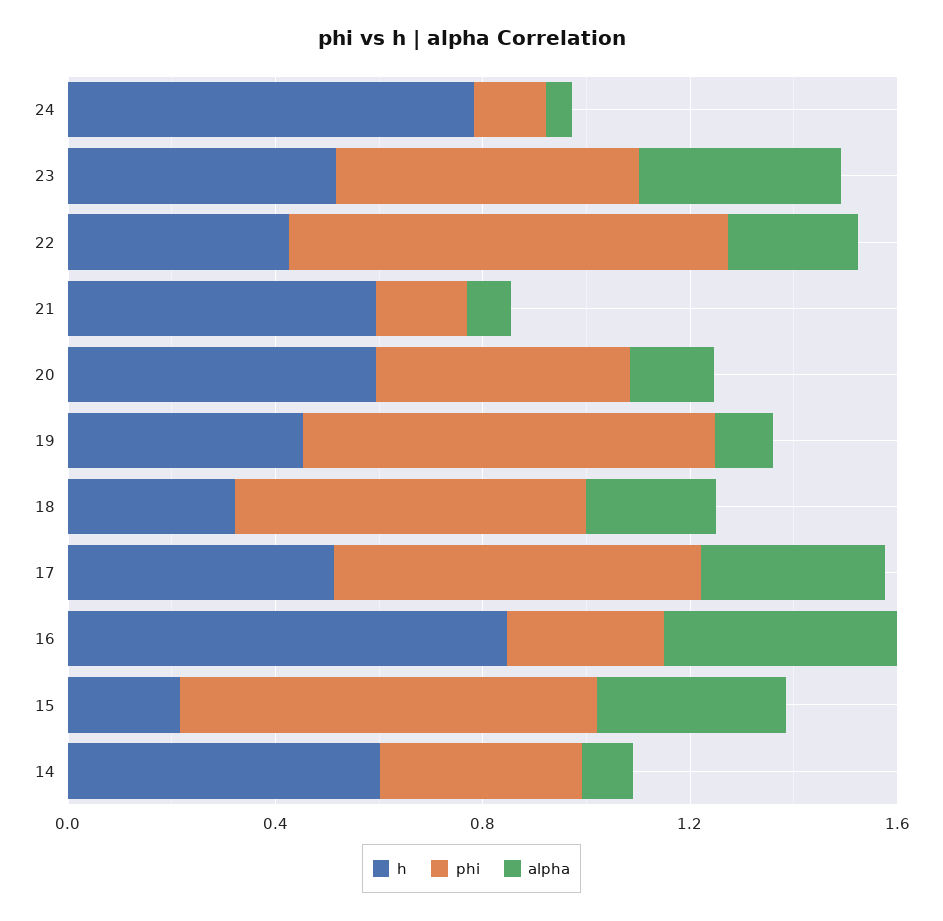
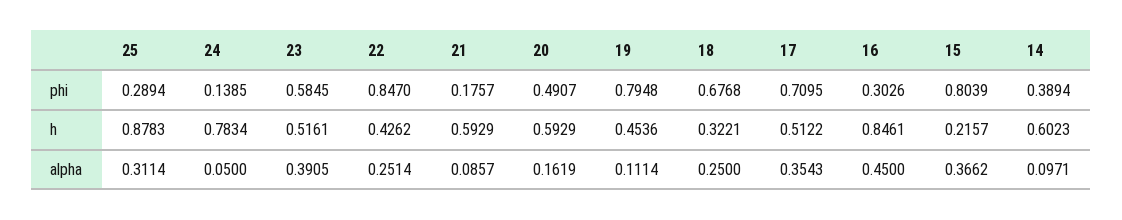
phi, 25: none -> 0.2894
h, 25: none -> 0.8783
alpha, 25: none -> 0.3114

